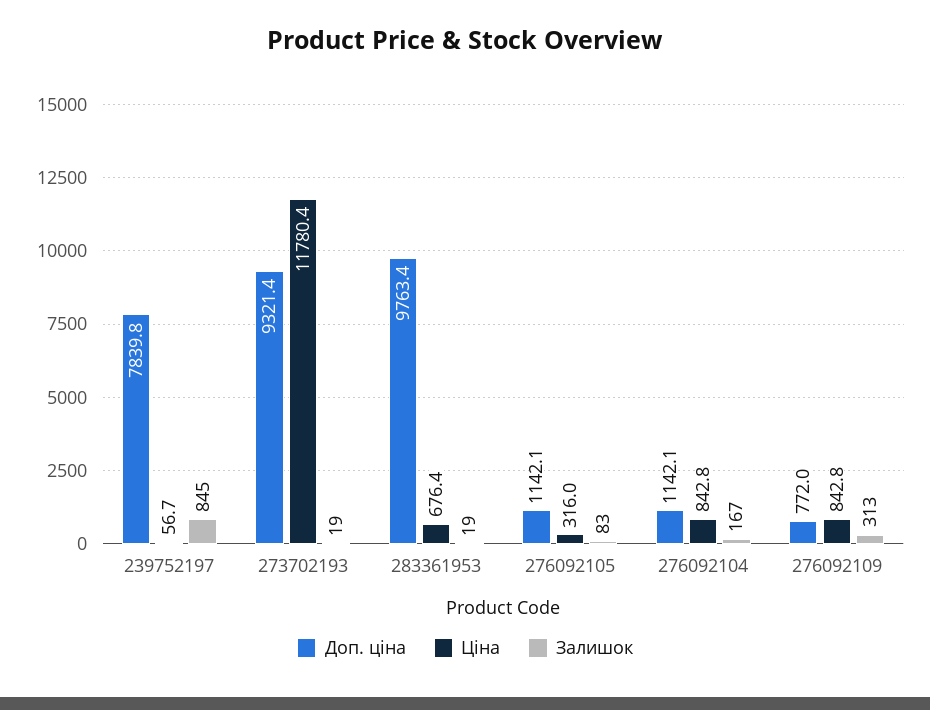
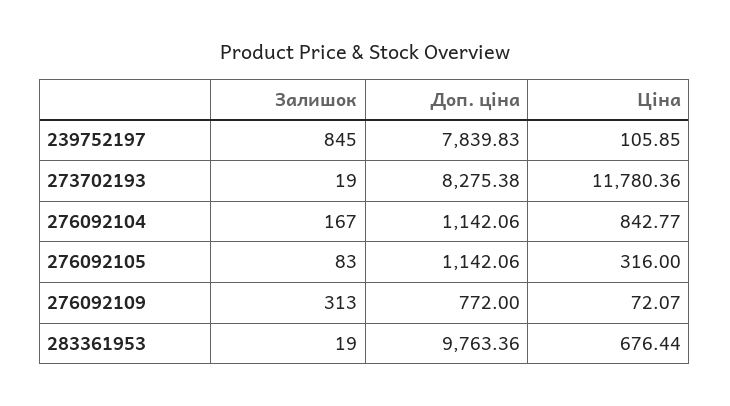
Ціна, 239752197: 56.7 -> 105.85
Доп. ціна, 273702193: 9321.4 -> 8275.38
Ціна, 276092109: 842.8 -> 72.07

